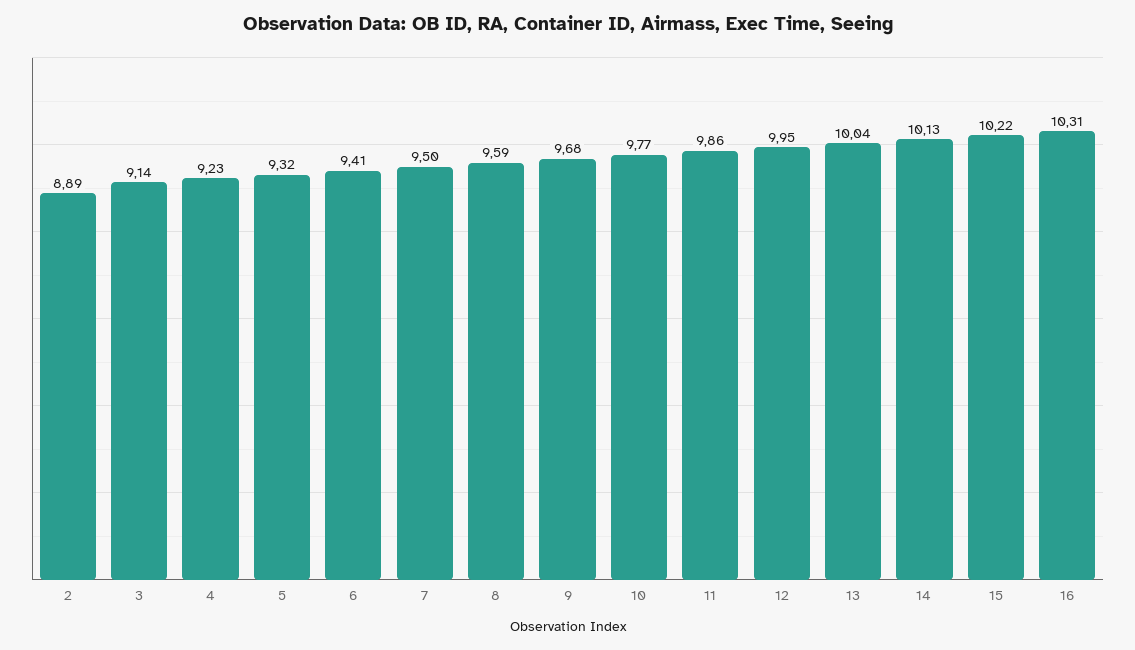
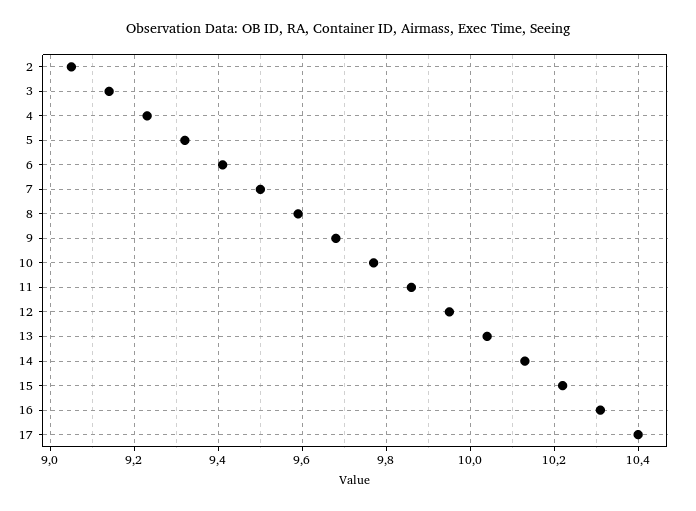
2: 8.89 -> 9.05
17: none -> 10.4

